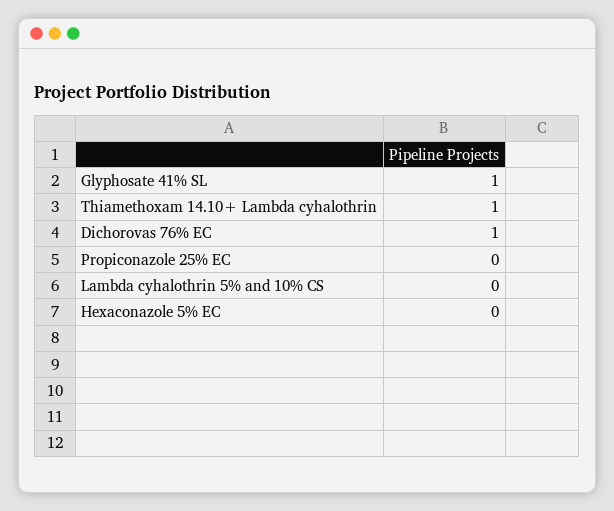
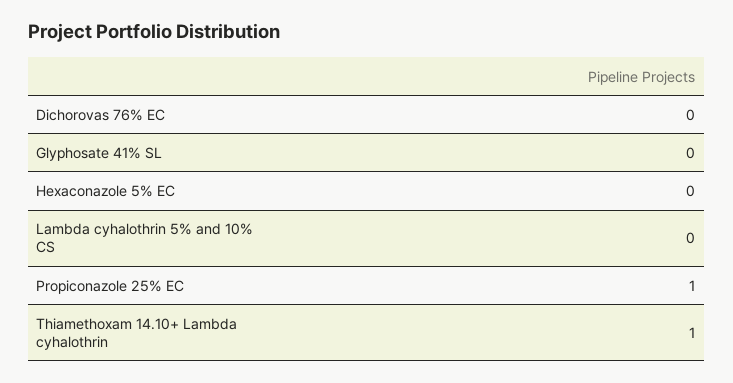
Glyphosate 41% SL: 1 -> 0
Dichorovas 76% EC: 1 -> 0
Propiconazole 25% EC: 0 -> 1

